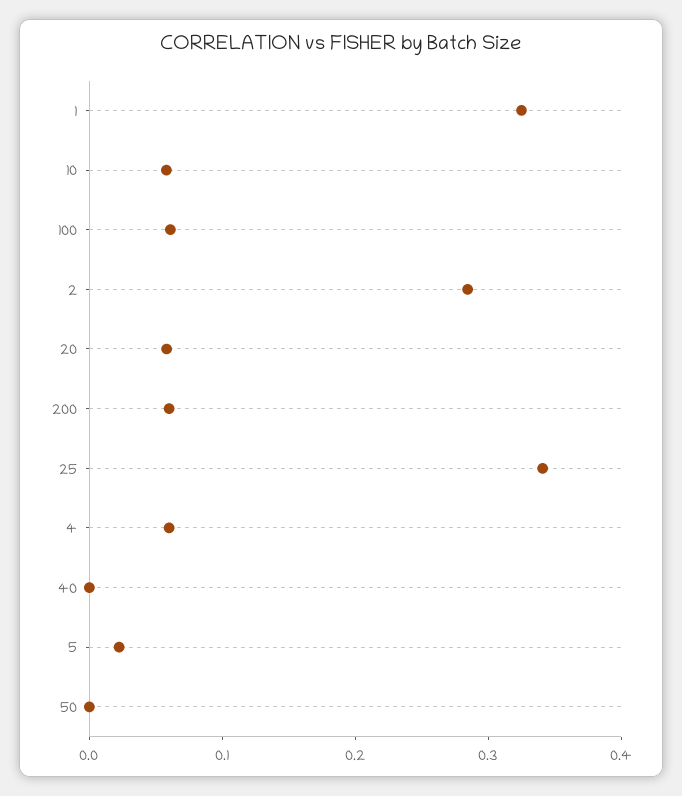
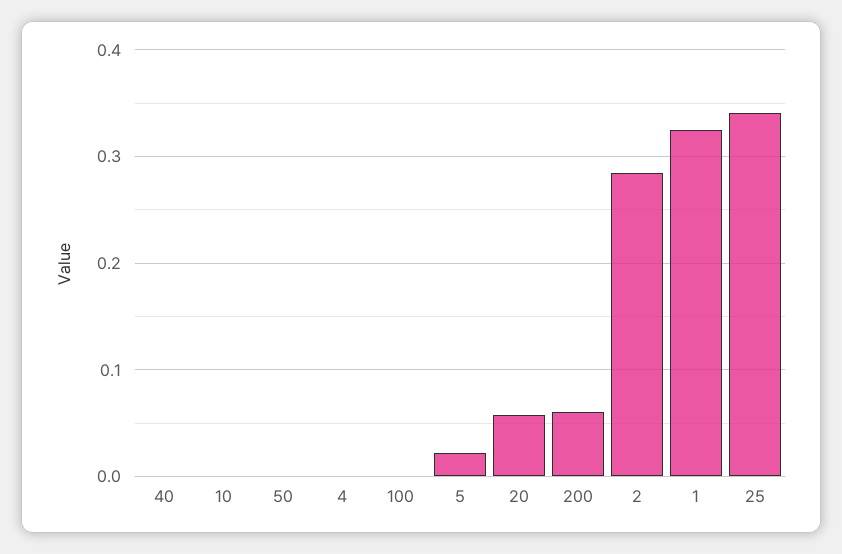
10: 0.06 -> 0
100: 0.06 -> 0
4: 0.06 -> 0

